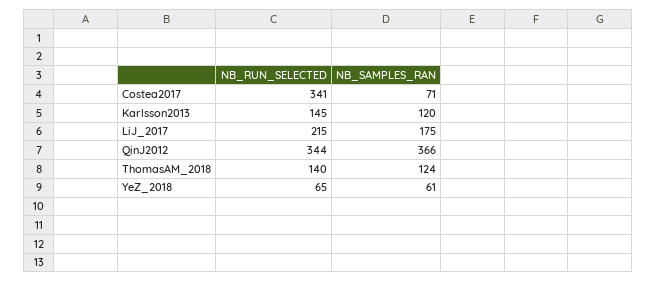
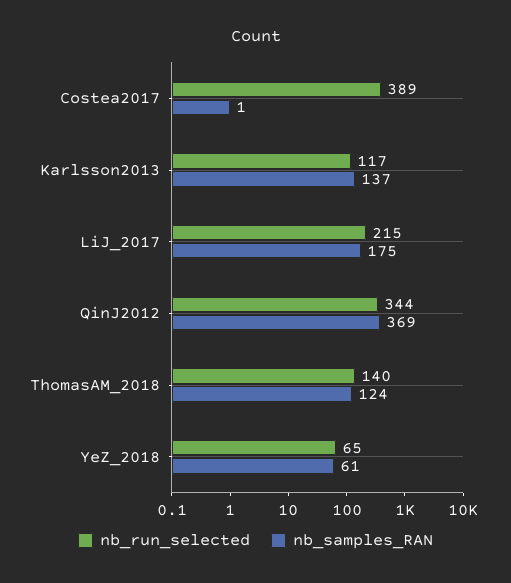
NB_RUN_SELECTED, Costea2017: 341 -> 389
NB_SAMPLES_RAN, Costea2017: 71 -> 1
NB_RUN_SELECTED, Karlsson2013: 145 -> 117
NB_SAMPLES_RAN, Karlsson2013: 120 -> 137
NB_SAMPLES_RAN, QinJ2012: 366 -> 369

